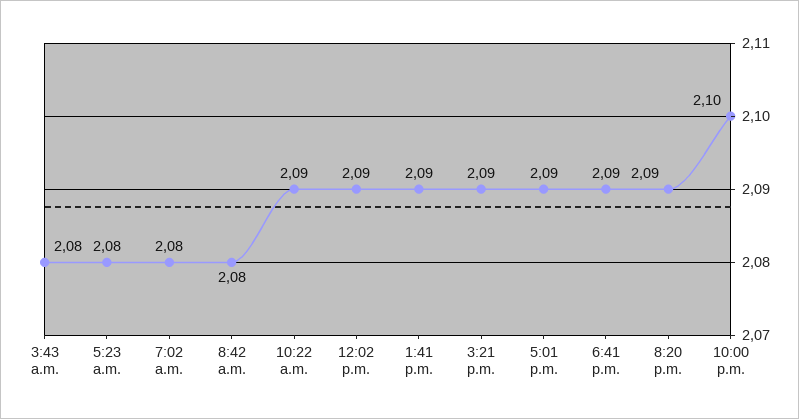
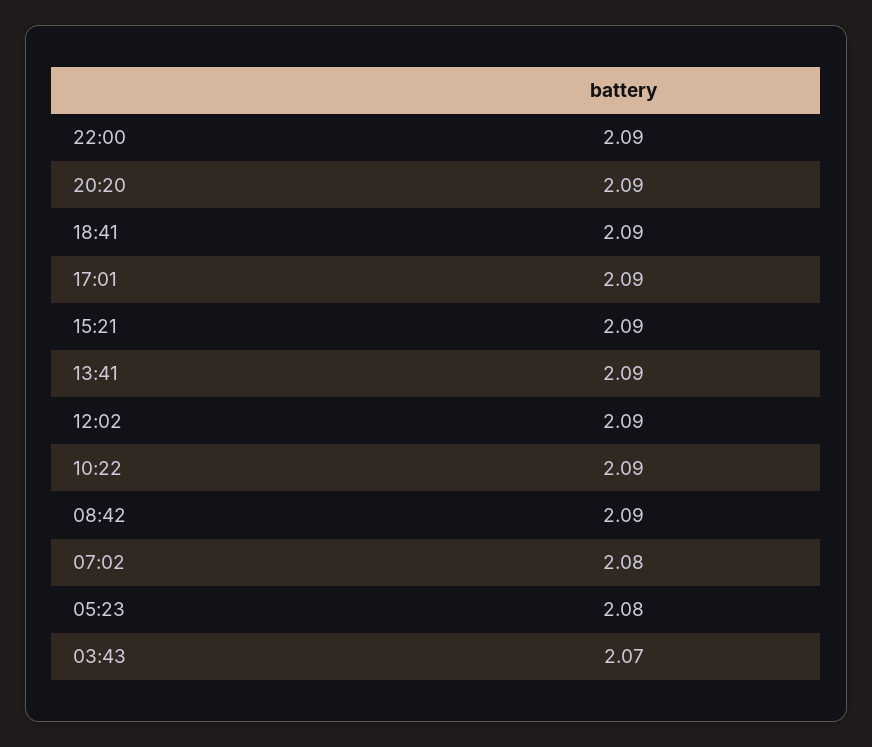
3:43 a.m.: 2.08 -> 2.07
8:42 a.m.: 2.08 -> 2.09
10:00 p.m.: 2.1 -> 2.09

